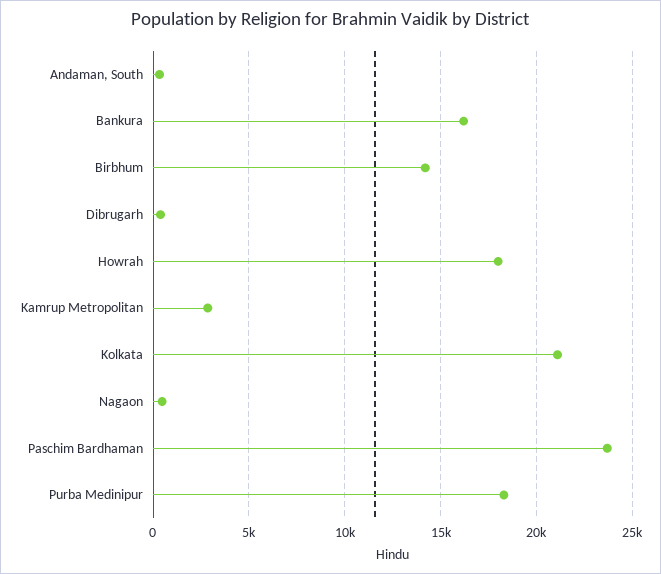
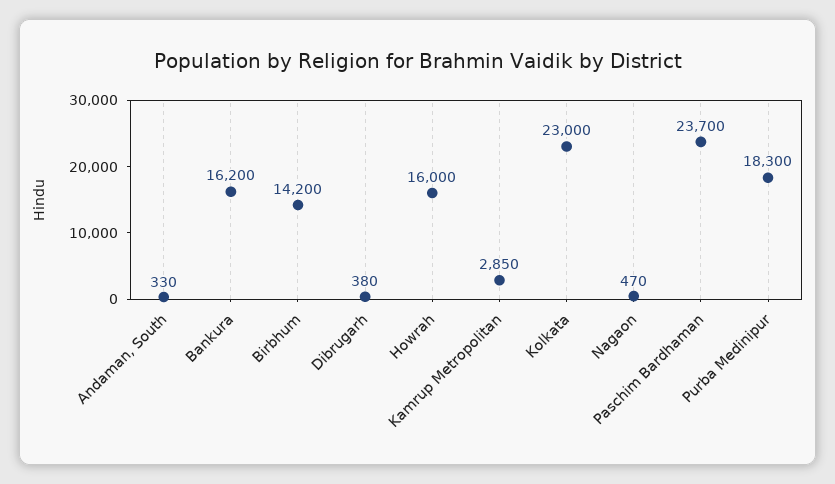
Howrah: 18000 -> 16000
Kolkata: 21000 -> 23000

